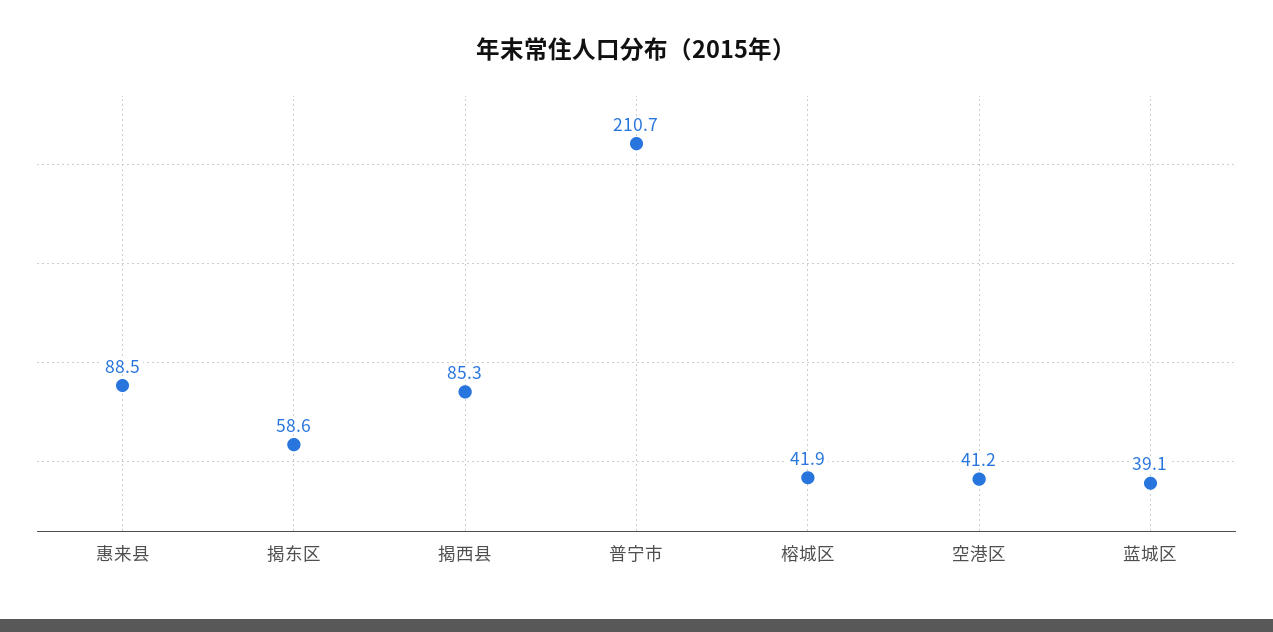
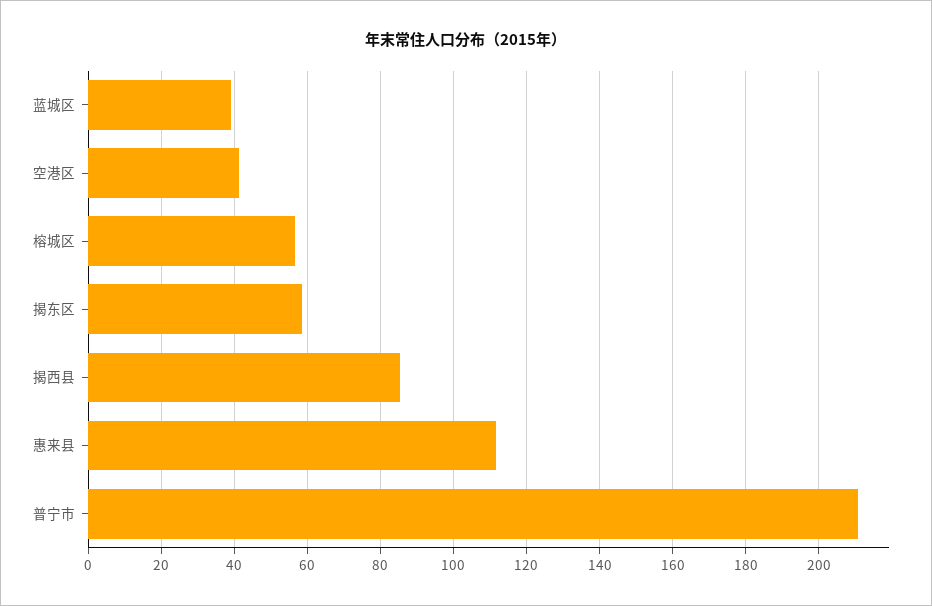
惠来县: 88.5 -> 112
榕城区: 41.9 -> 56

